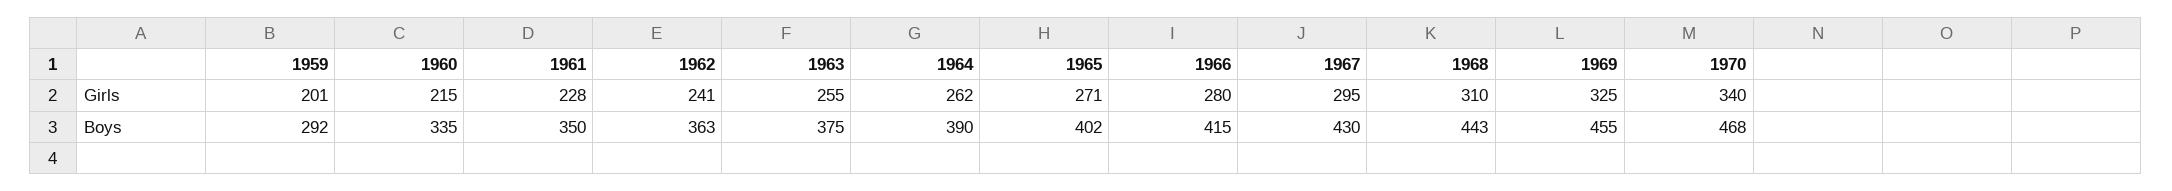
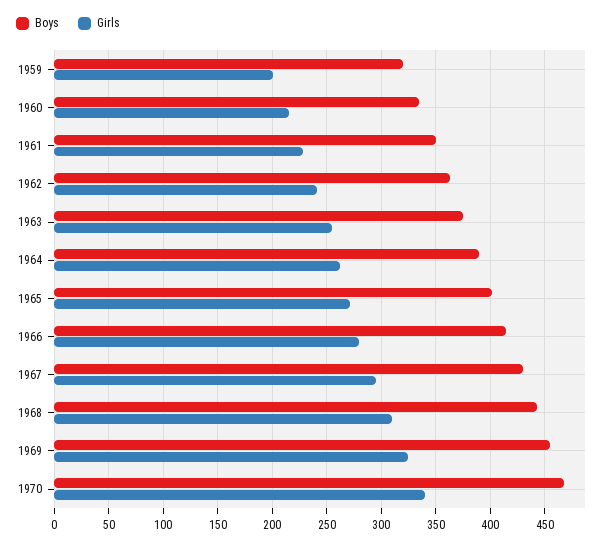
Boys, 1959: 292 -> 320

